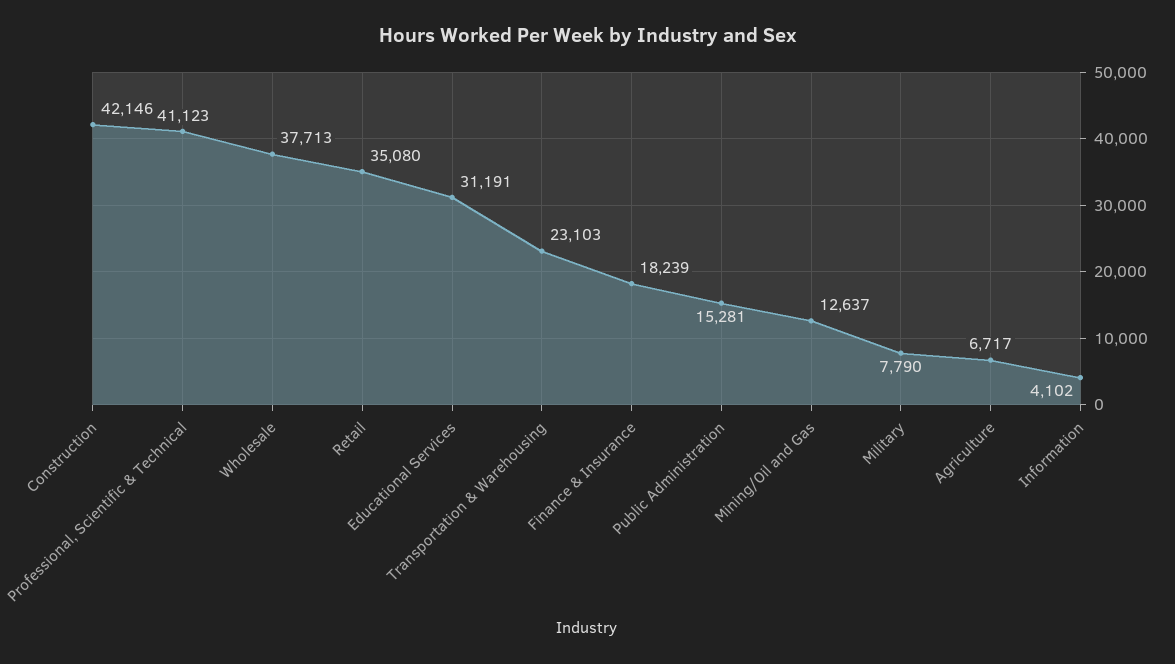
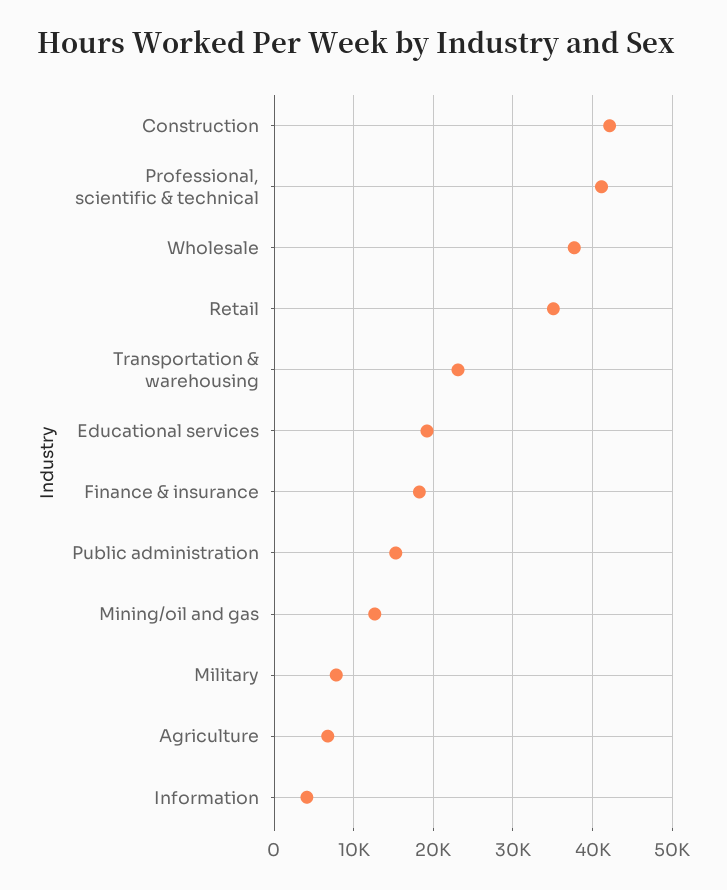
Educational Services: 31191 -> 19000

